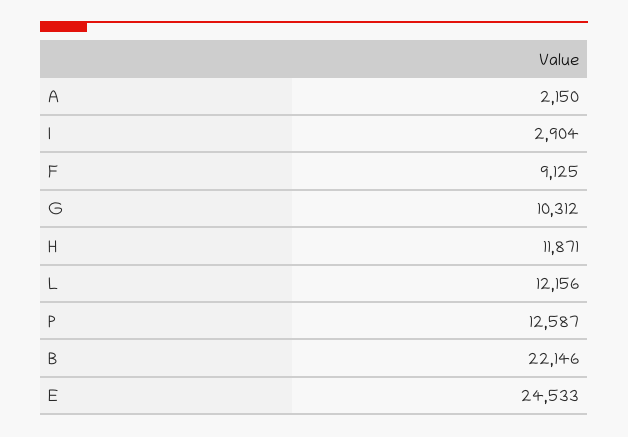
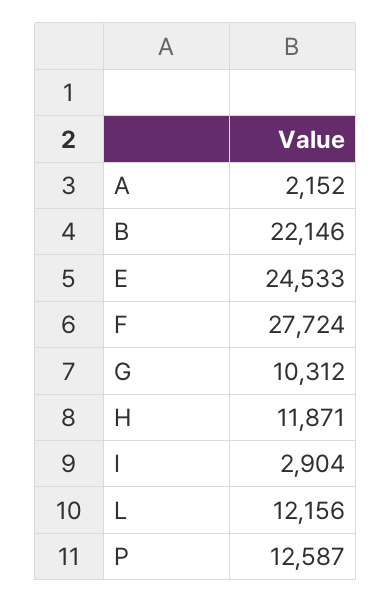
A: 2150 -> 2152
F: 9125 -> 27724

